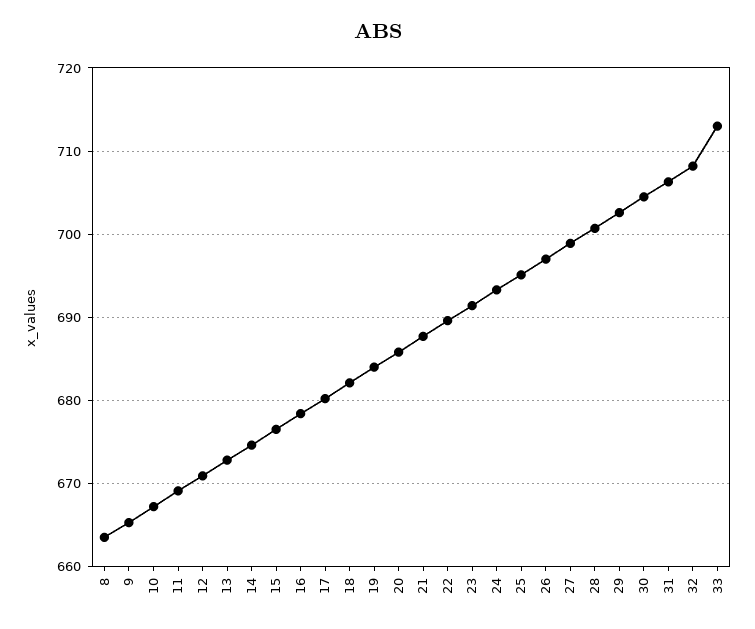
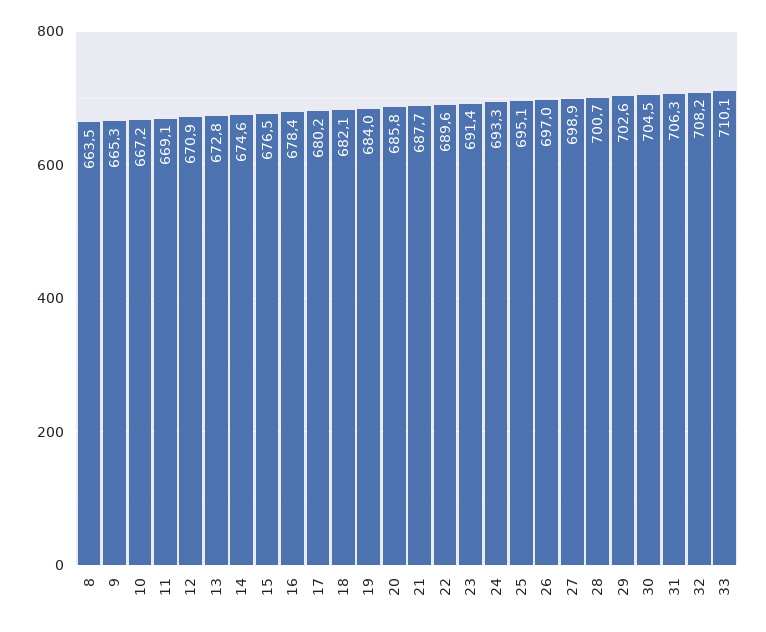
33: 713 -> 710.1

